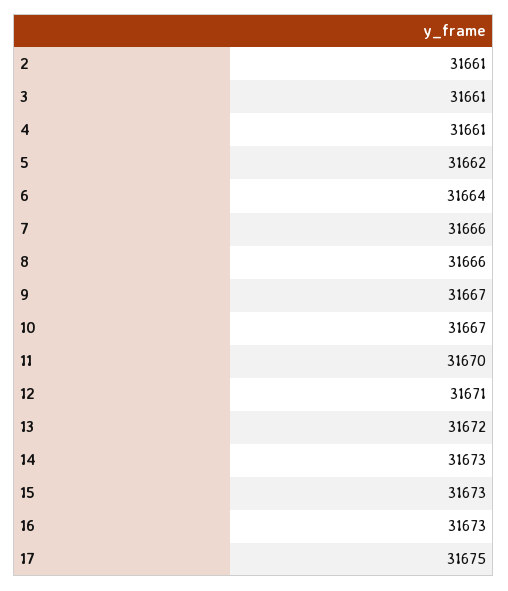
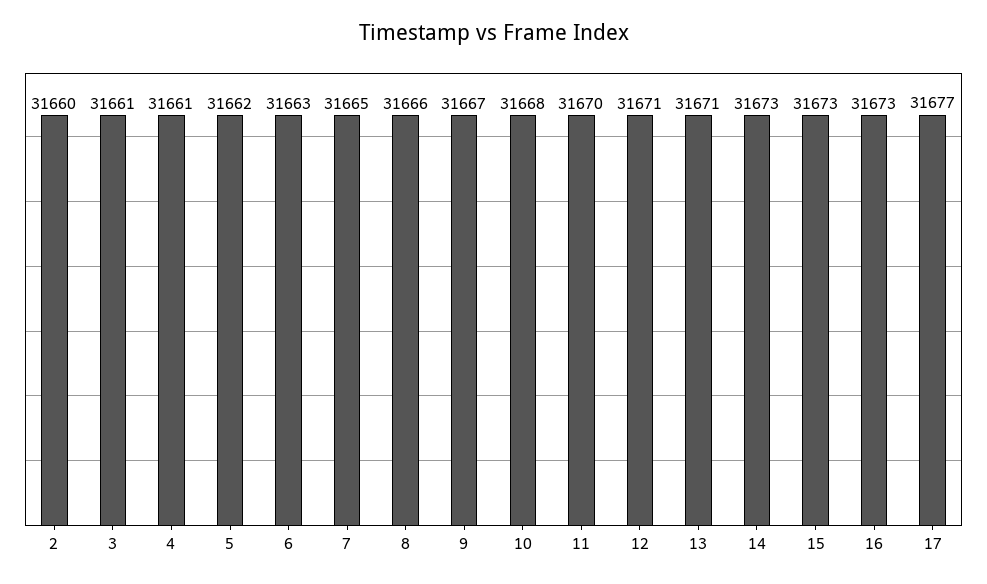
2: 31661 -> 31660
6: 31664 -> 31663
7: 31666 -> 31665
10: 31667 -> 31668
13: 31672 -> 31671
17: 31675 -> 31677

